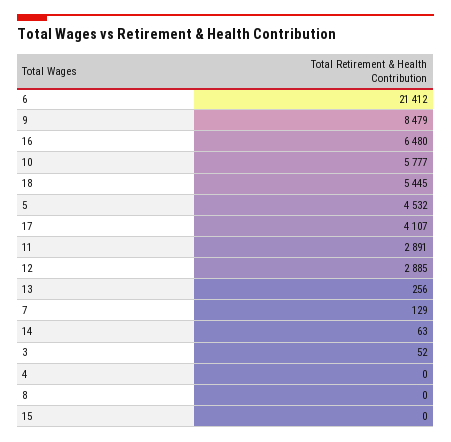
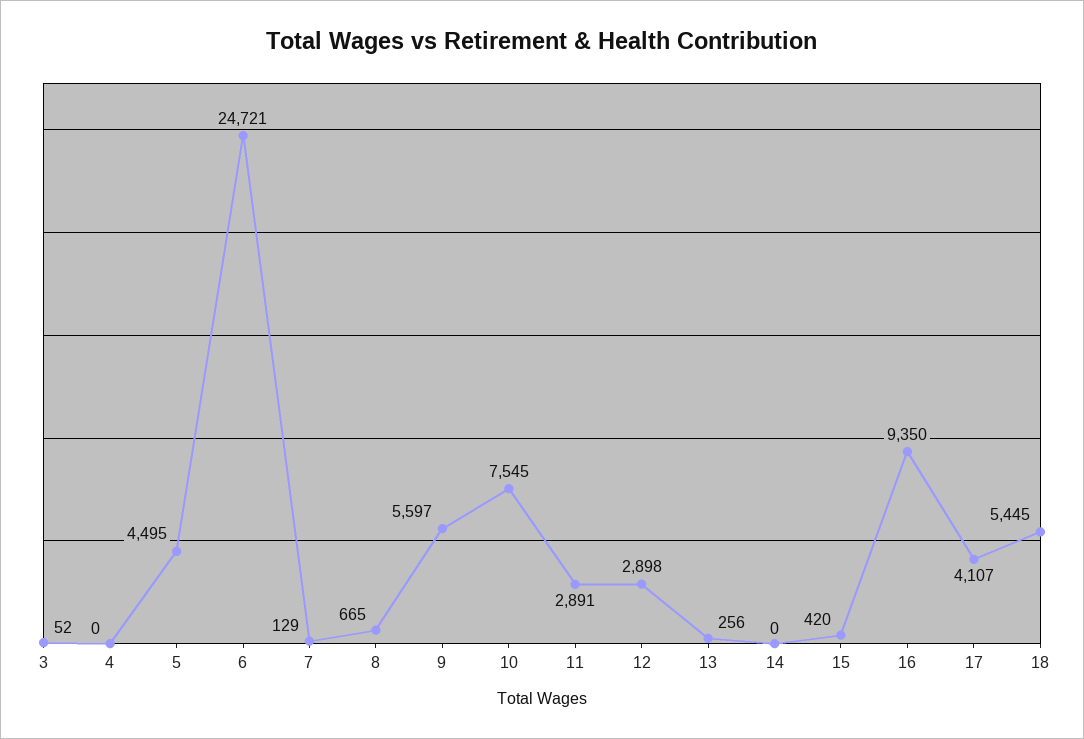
6: 21412 -> 24721
9: 8479 -> 5597
16: 6480 -> 9350
10: 5777 -> 7545
5: 4532 -> 4495
12: 2885 -> 2898
14: 63 -> 0
8: 0 -> 665
15: 0 -> 420

